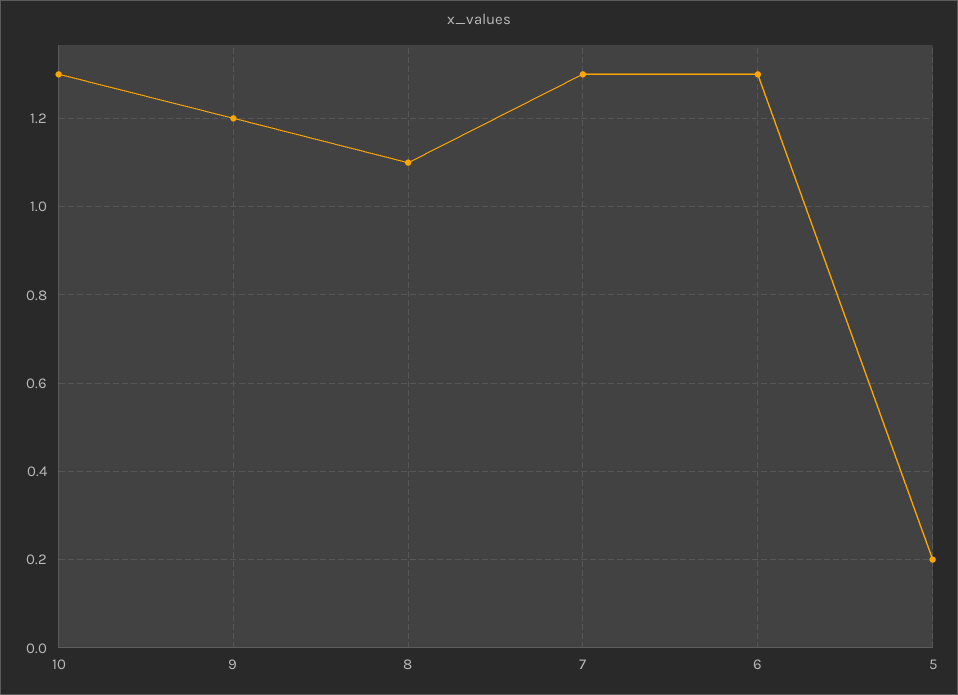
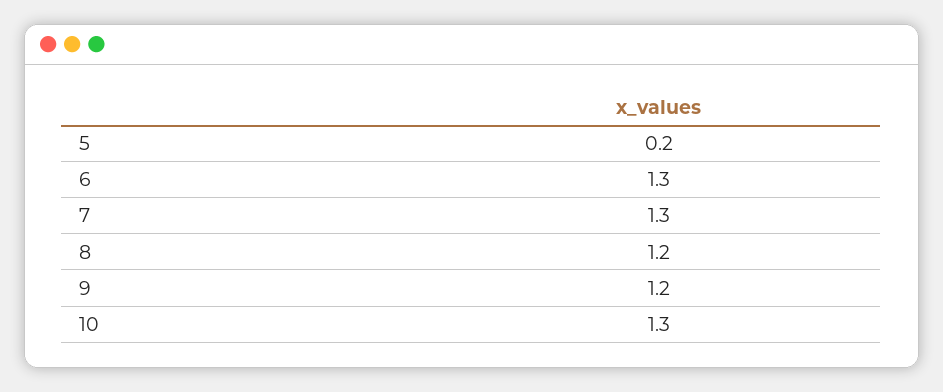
8: 1.1 -> 1.2

